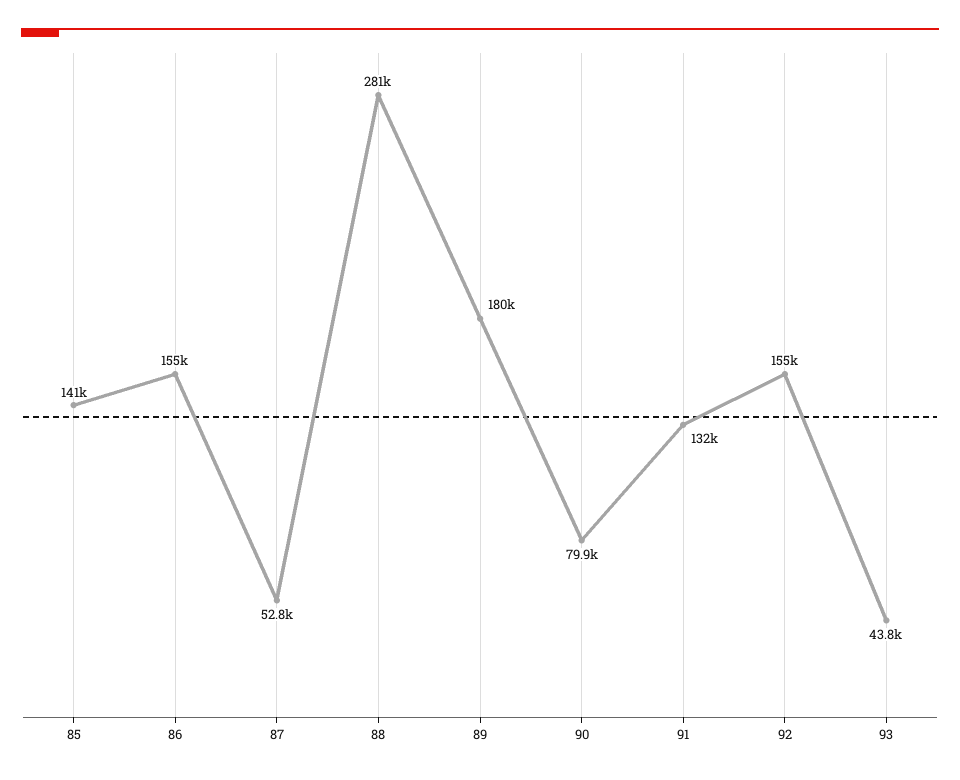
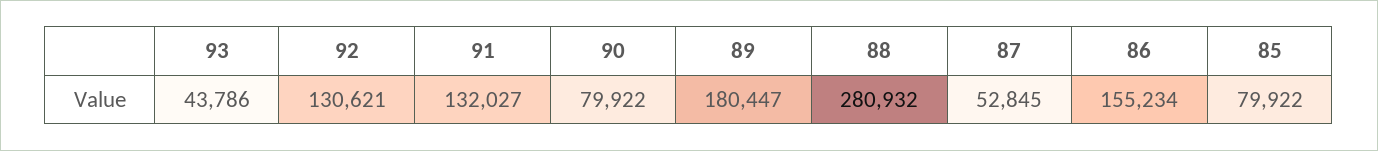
85: 141000 -> 79922
92: 155000 -> 130621

